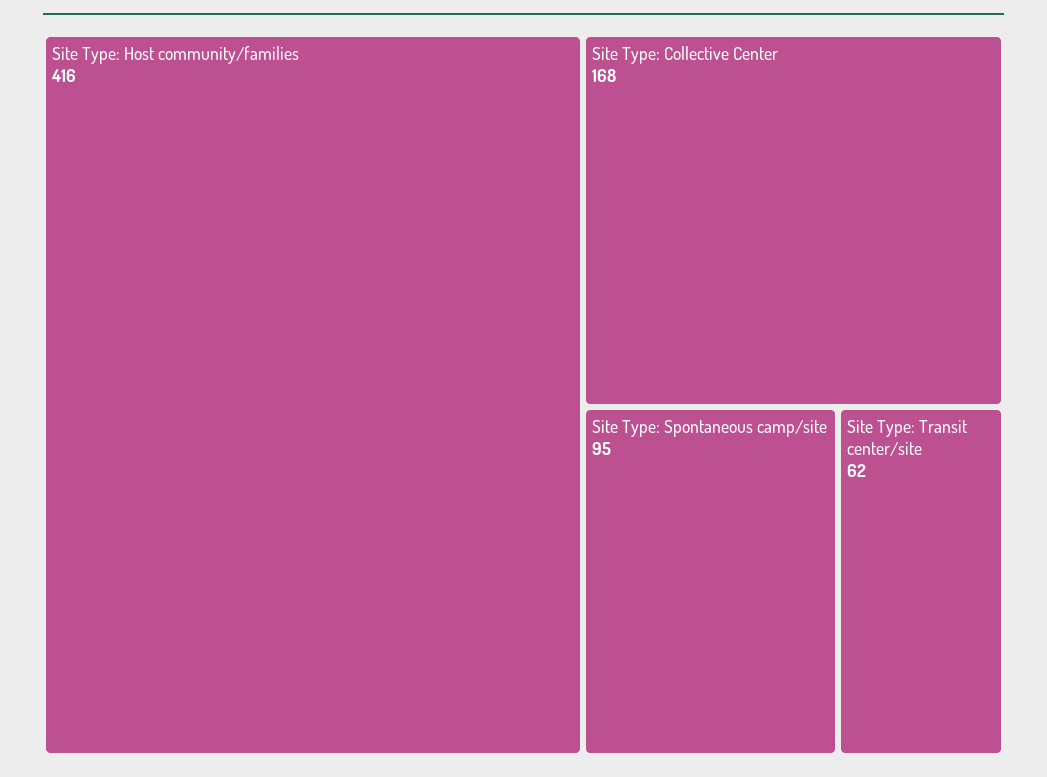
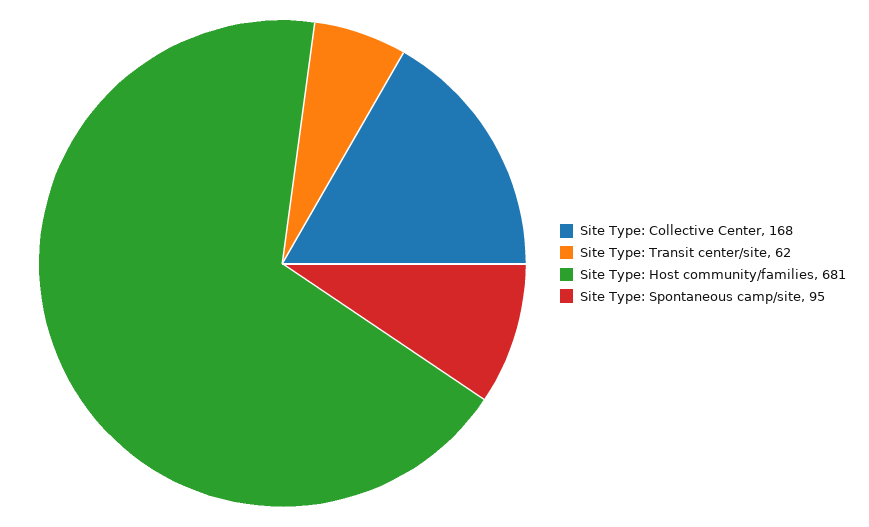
Site Type: Host community/families: 416 -> 681

